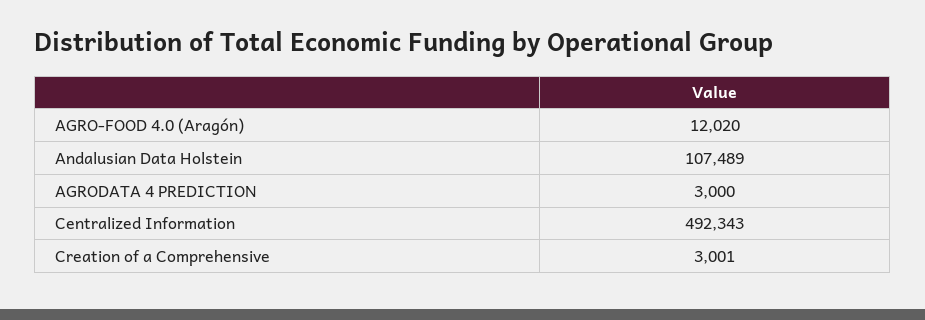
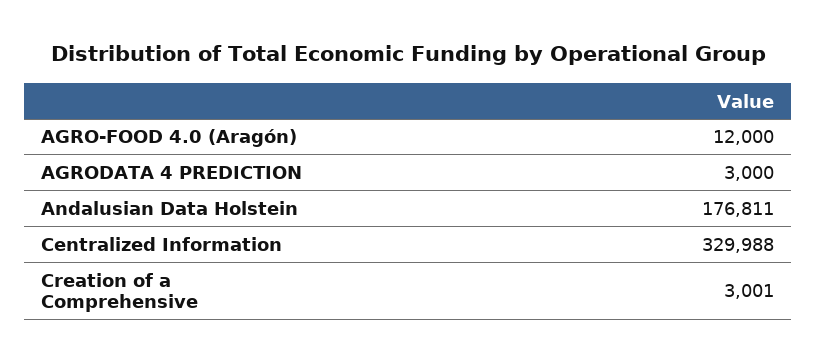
AGRO-FOOD 4.0 (Aragón): 12020 -> 12000
Andalusian Data Holstein: 107489 -> 176811
Centralized Information: 492343 -> 329988

